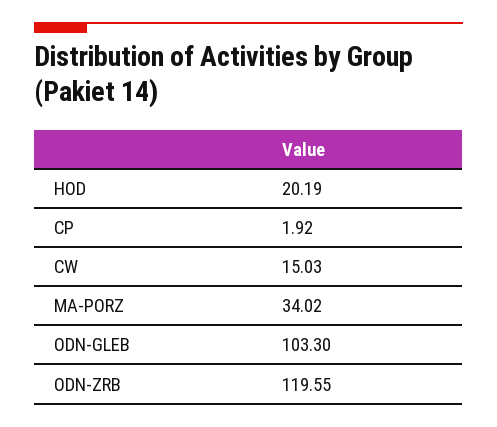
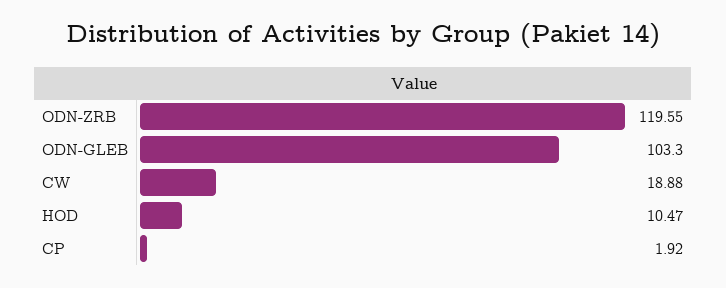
HOD: 20.19 -> 10.47
CW: 15.03 -> 18.88
MA-PORZ: 34.02 -> none

